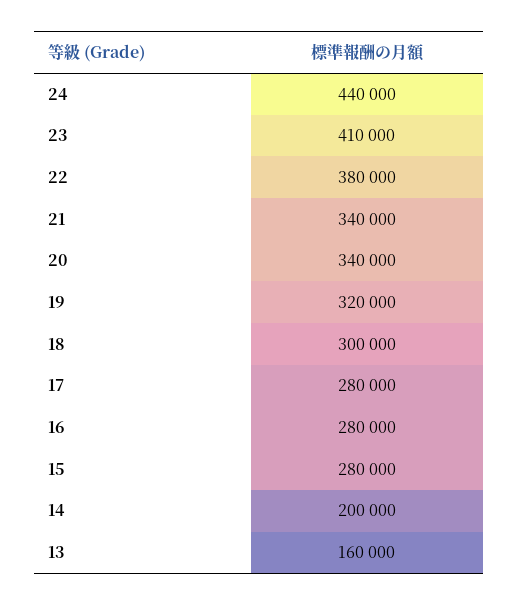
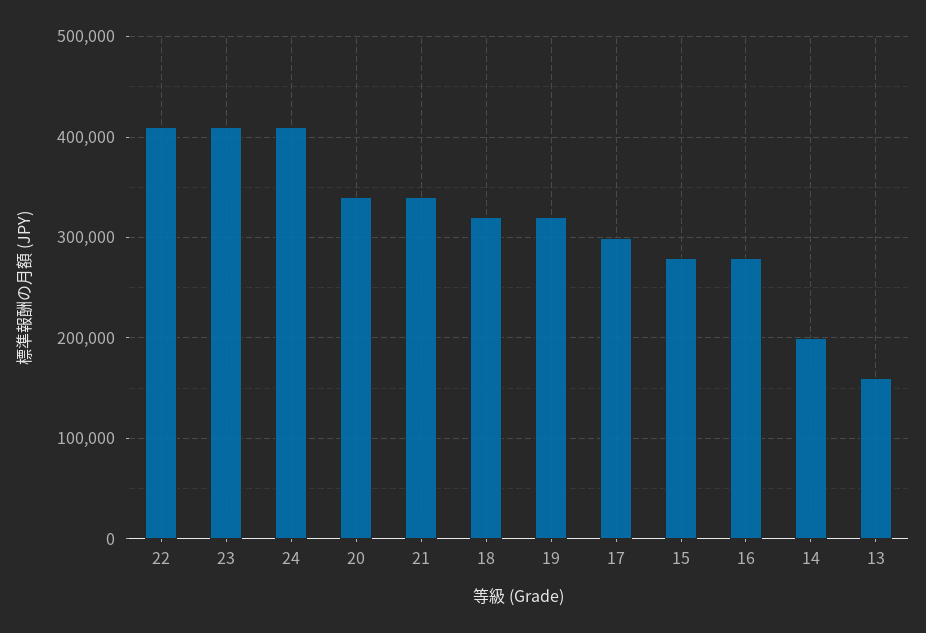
24: 440000 -> 410000
22: 380000 -> 410000
18: 300000 -> 320000
17: 280000 -> 300000

